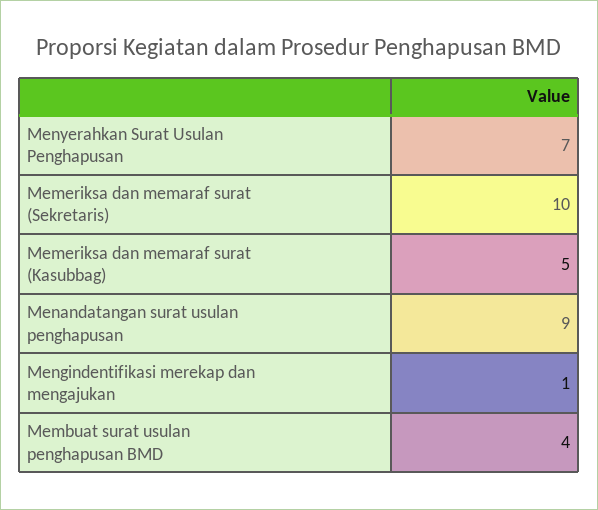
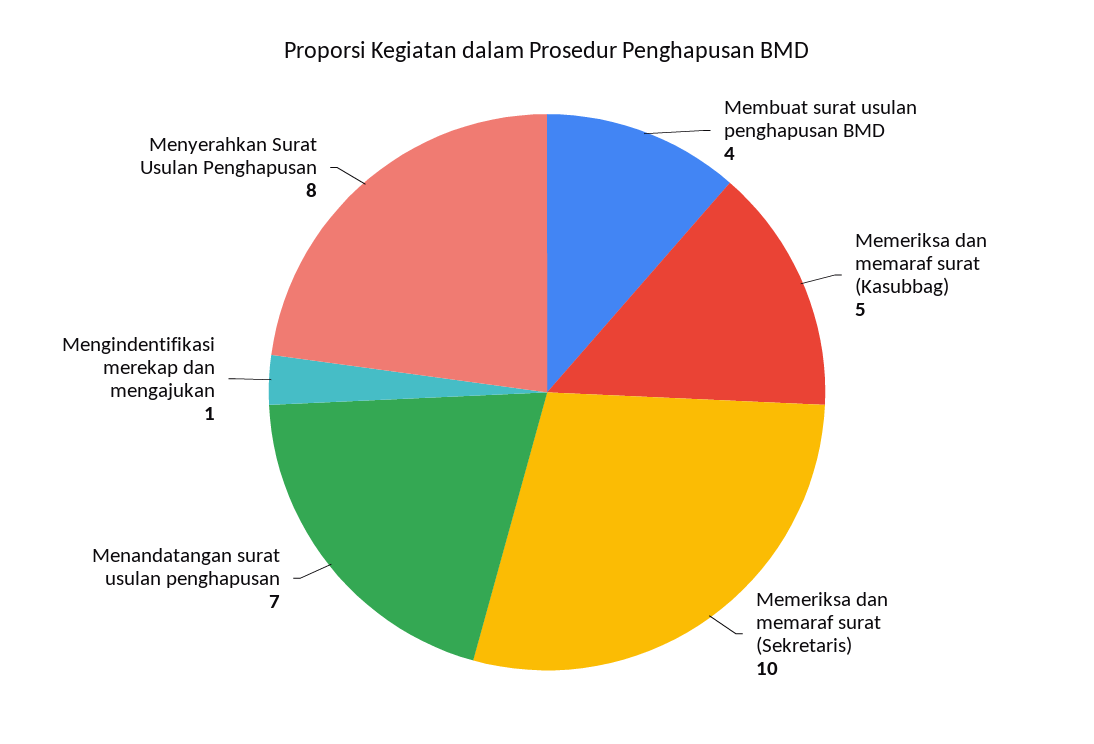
Menyerahkan Surat Usulan Penghapusan: 7 -> 8
Menandatangan surat usulan penghapusan: 9 -> 7

